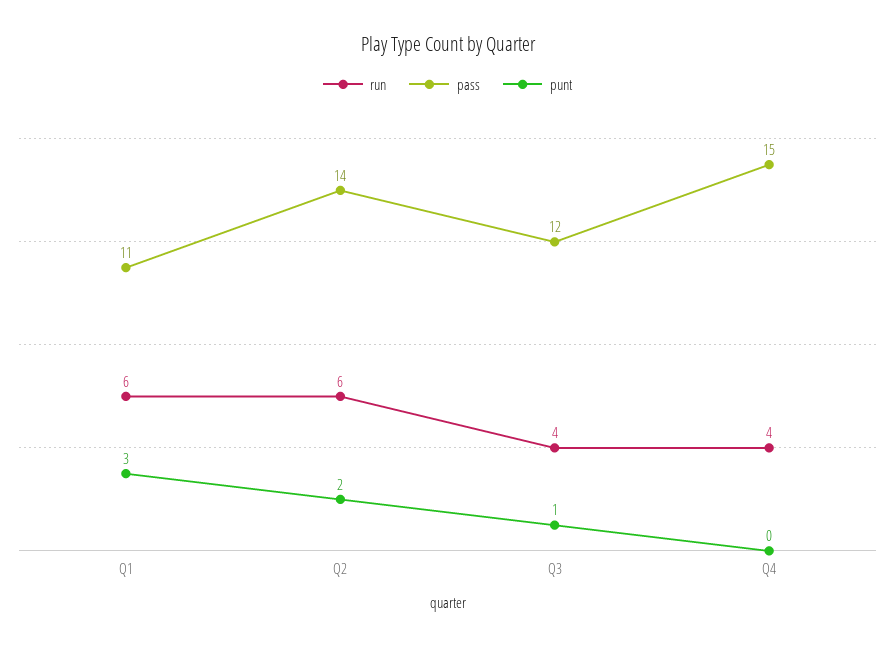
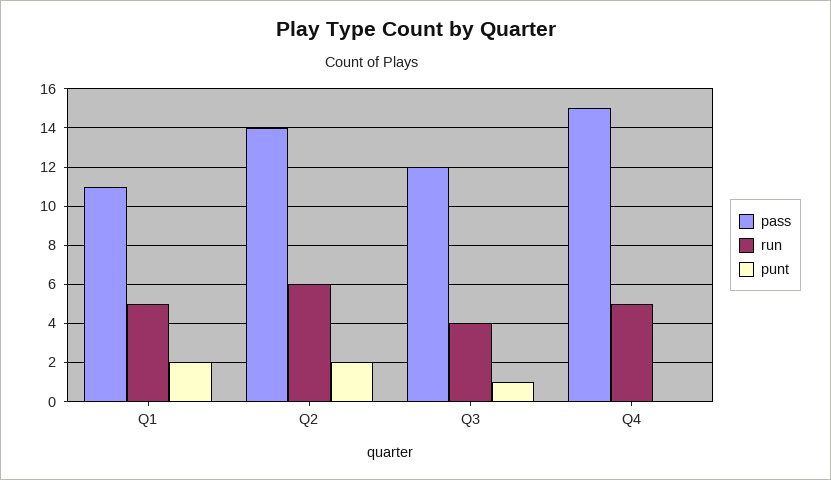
run, Q1: 6 -> 5
punt, Q1: 3 -> 2
run, Q4: 4 -> 5

